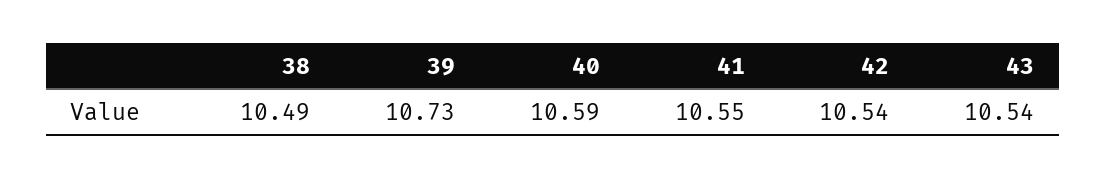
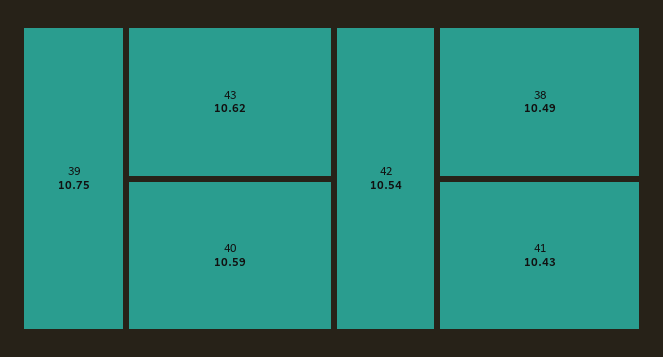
39: 10.73 -> 10.75
41: 10.55 -> 10.43
43: 10.54 -> 10.62

